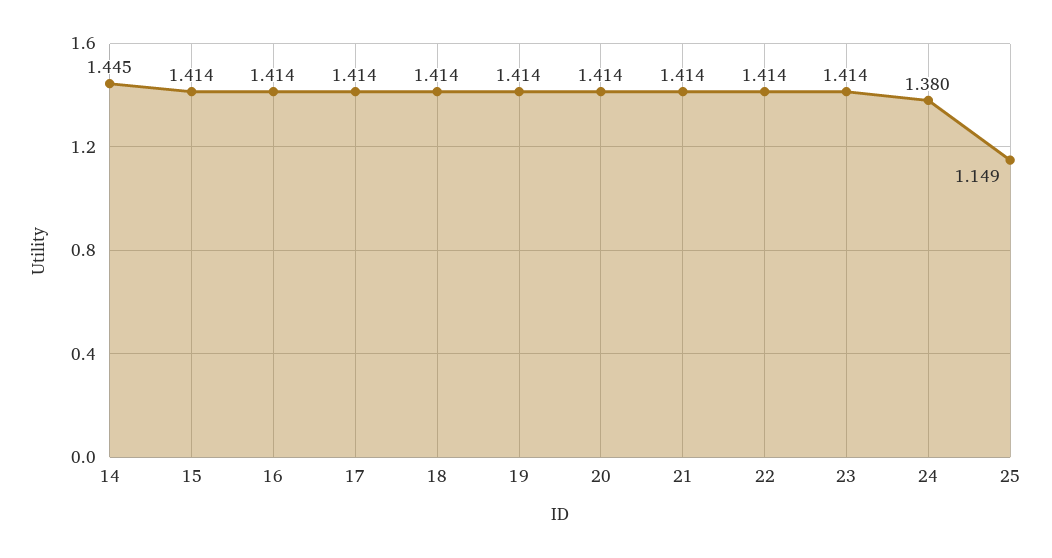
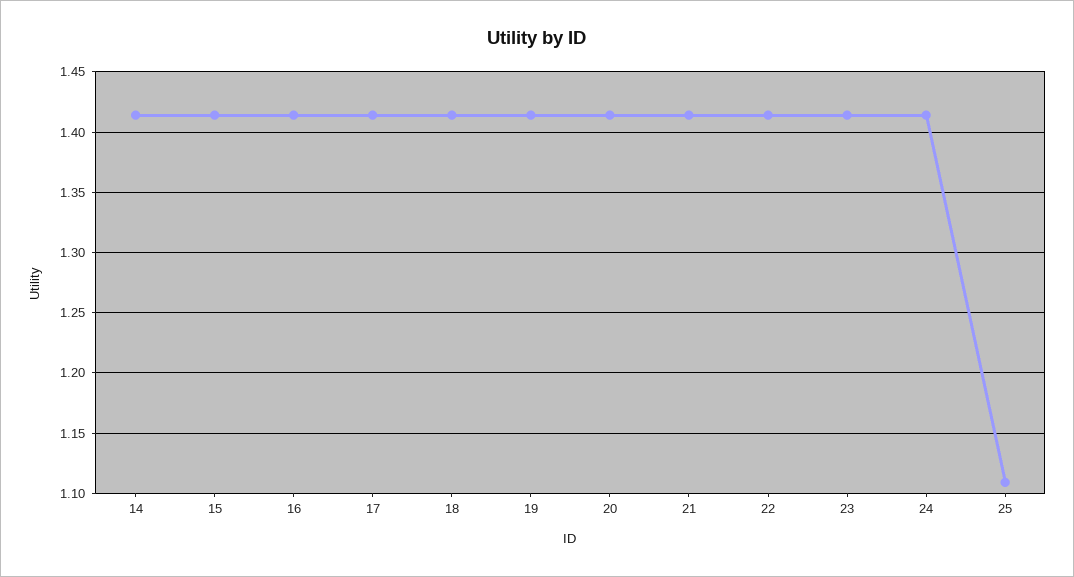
14: 1.445 -> 1.415
24: 1.38 -> 1.415
25: 1.149 -> 1.11

